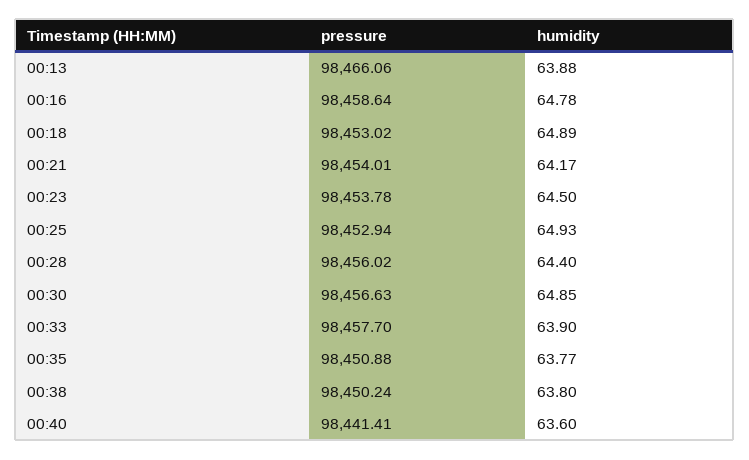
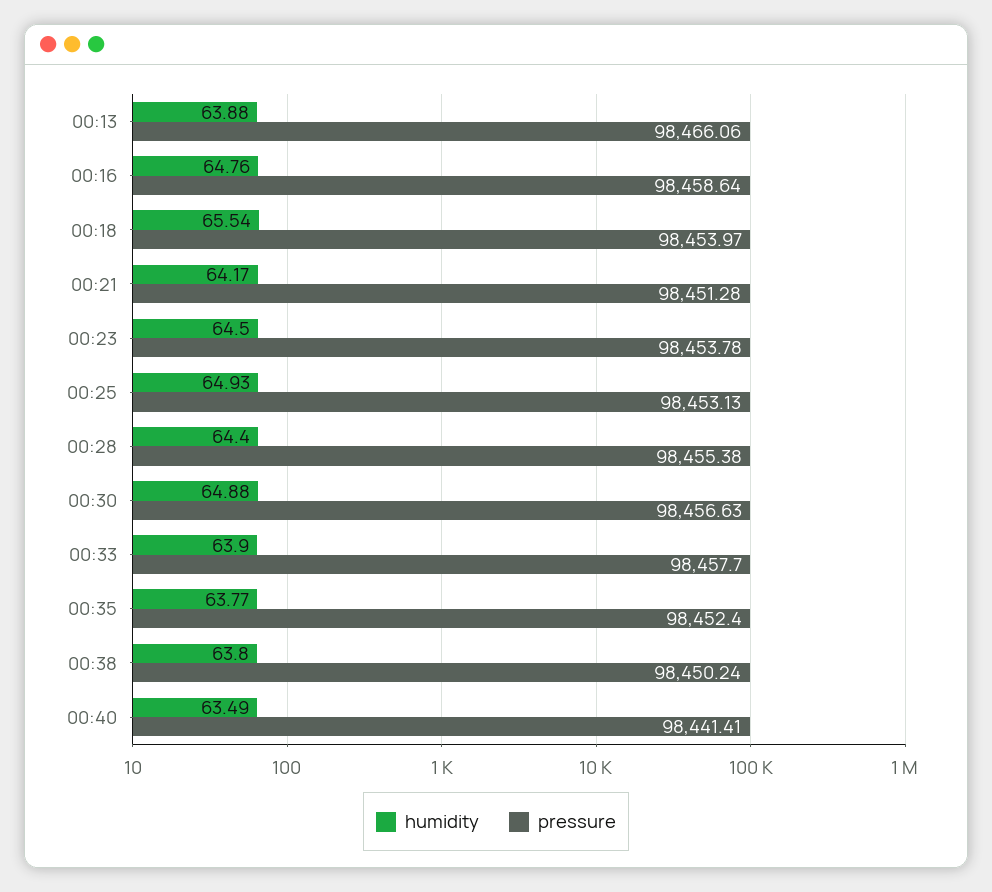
humidity, 00:16: 64.78 -> 64.76
pressure, 00:18: 98453.02 -> 98453.97
humidity, 00:18: 64.89 -> 65.54
pressure, 00:21: 98454.01 -> 98451.28
pressure, 00:25: 98452.94 -> 98453.13
pressure, 00:28: 98456.02 -> 98455.38
humidity, 00:30: 64.85 -> 64.88
pressure, 00:35: 98450.88 -> 98452.4
humidity, 00:40: 63.6 -> 63.49

